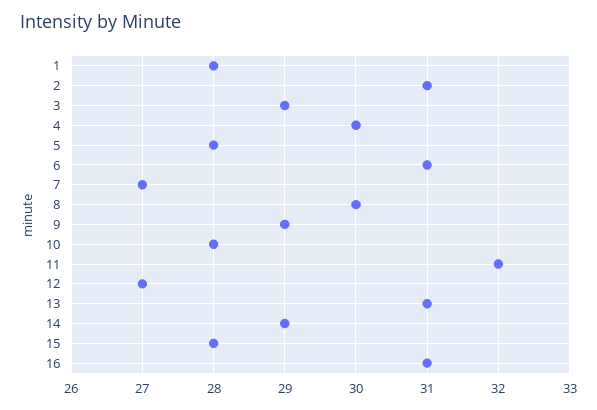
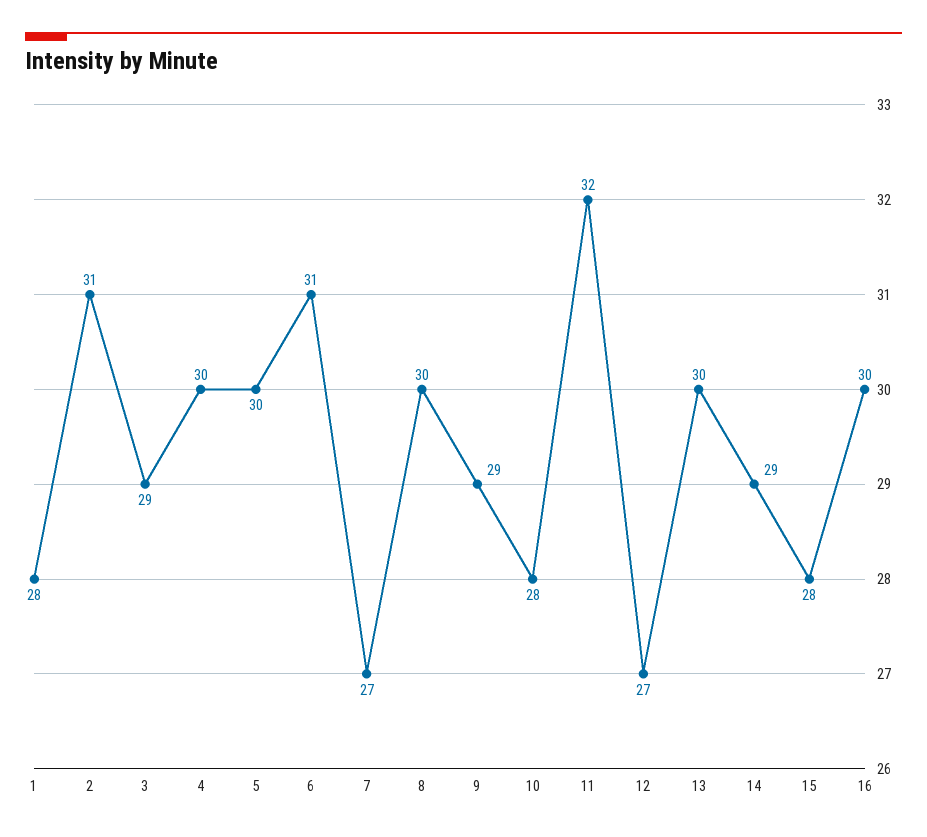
5: 28 -> 30
13: 31 -> 30
16: 31 -> 30

